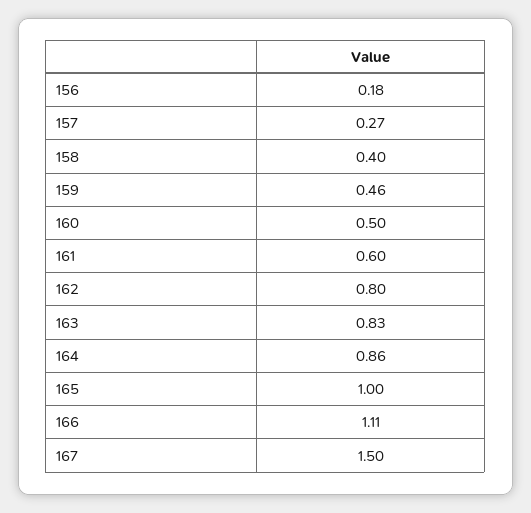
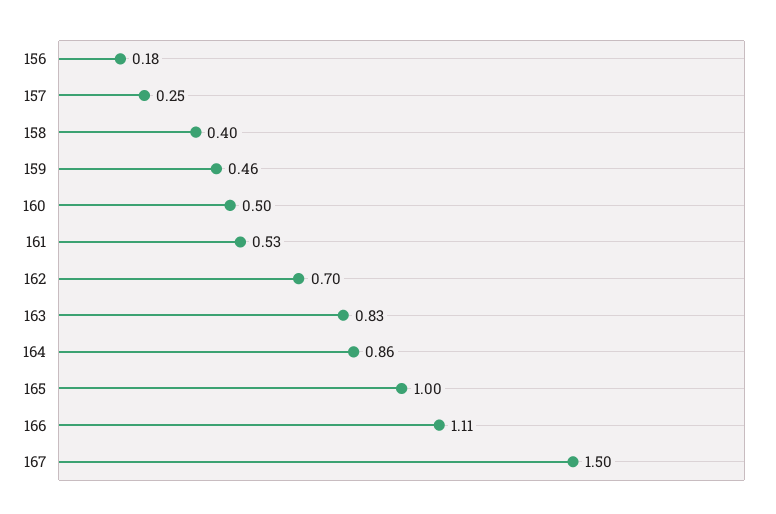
157: 0.27 -> 0.25
161: 0.6 -> 0.53
162: 0.8 -> 0.7

